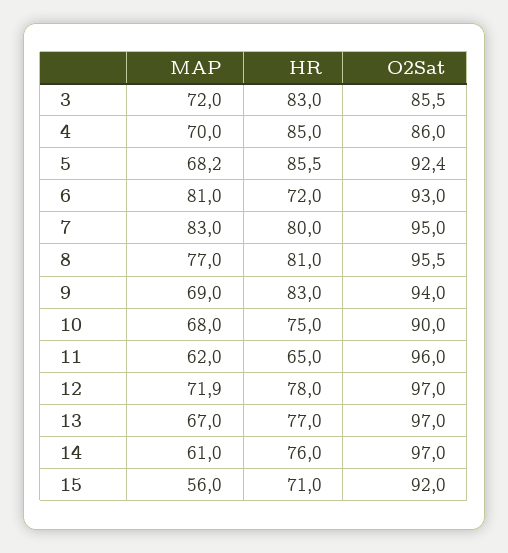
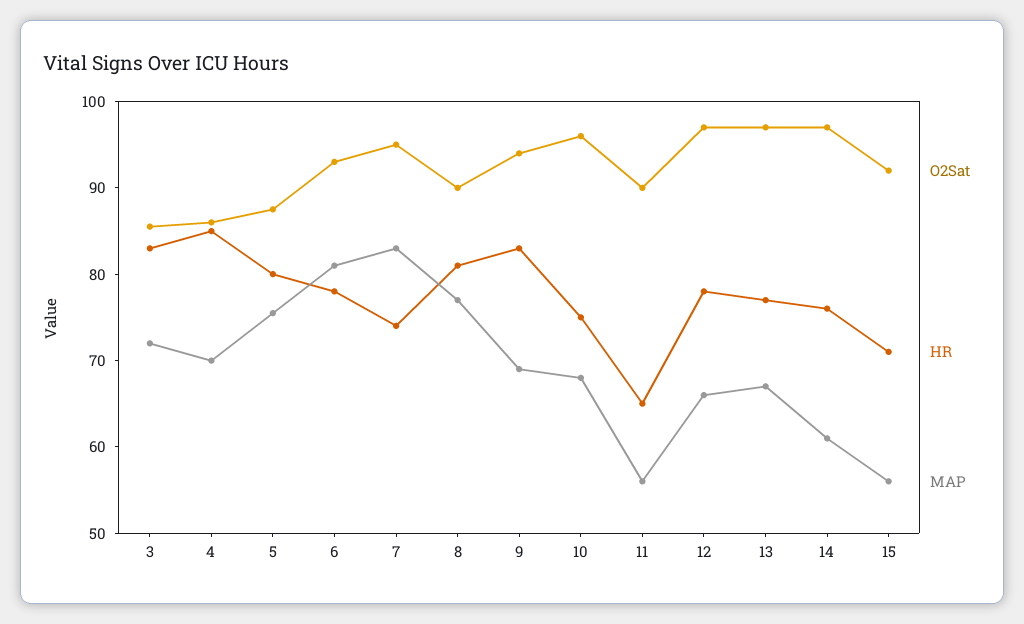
MAP, 5: 68.2 -> 76
HR, 5: 85.5 -> 80
O2Sat, 5: 92.4 -> 88
HR, 6: 72 -> 78
HR, 7: 80 -> 74
O2Sat, 8: 95.5 -> 90
O2Sat, 10: 90 -> 96
MAP, 11: 62 -> 56
O2Sat, 11: 96 -> 90
MAP, 12: 71.9 -> 66

